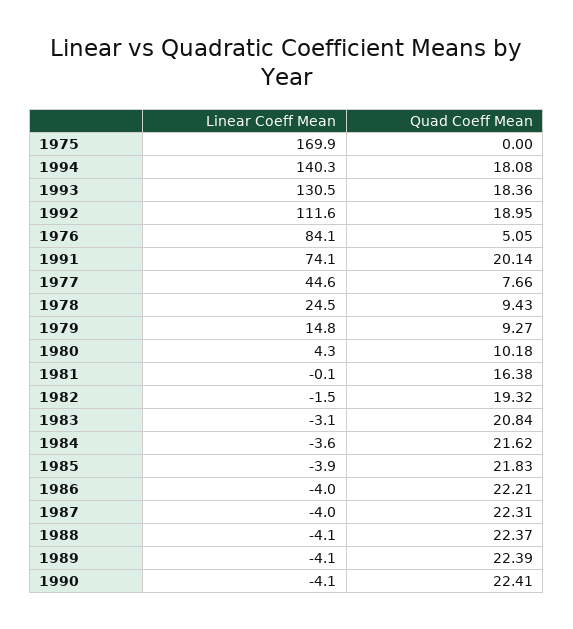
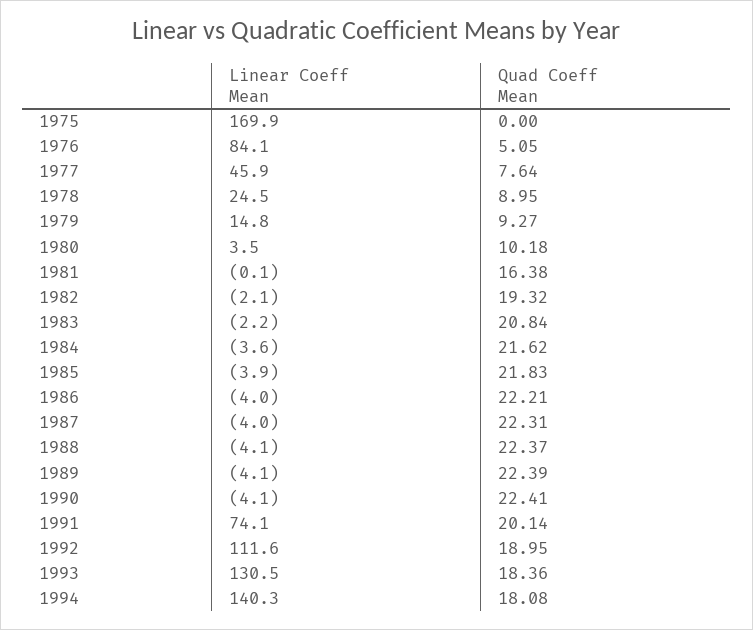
Linear Coeff Mean, 1977: 44.6 -> 45.9
Quad Coeff Mean, 1977: 7.66 -> 7.64
Quad Coeff Mean, 1978: 9.43 -> 8.95
Linear Coeff Mean, 1980: 4.3 -> 3.5
Linear Coeff Mean, 1982: -1.5 -> -2.1
Linear Coeff Mean, 1983: -3.1 -> -2.2

